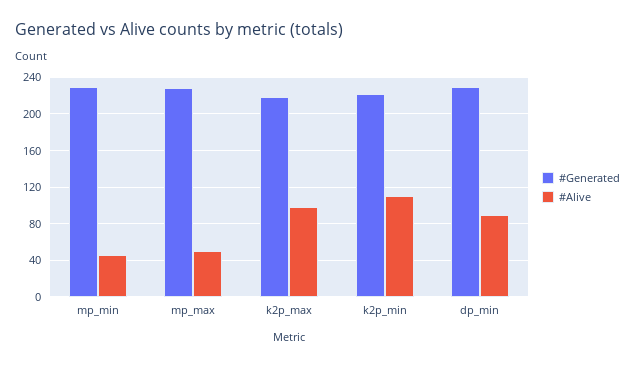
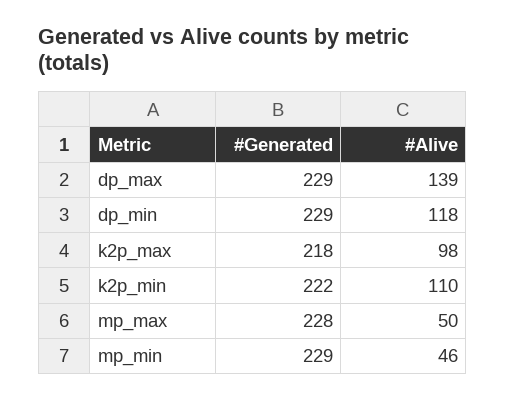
#Alive, dp_min: 90 -> 118
#Generated, dp_max: none -> 229
#Alive, dp_max: none -> 139

